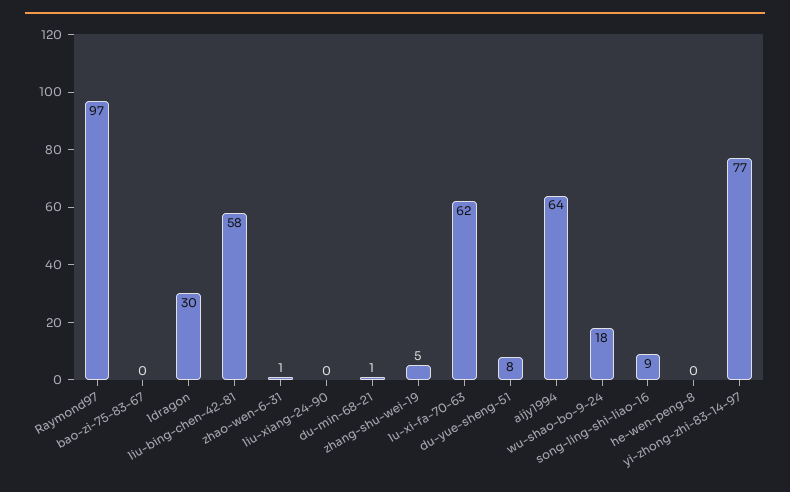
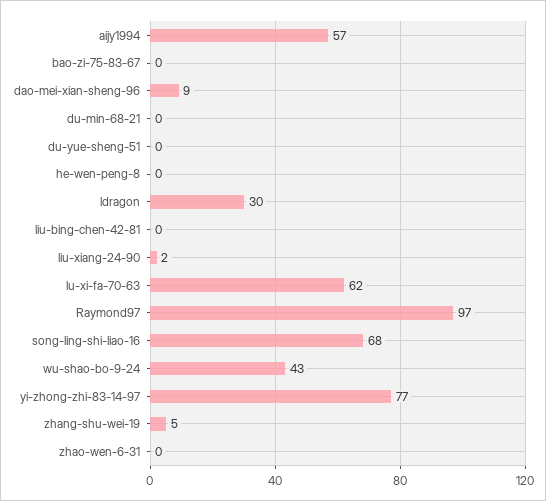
liu-bing-chen-42-81: 58 -> 0
zhao-wen-6-31: 1 -> 0
liu-xiang-24-90: 0 -> 2
du-min-68-21: 1 -> 0
du-yue-sheng-51: 8 -> 0
aijy1994: 64 -> 57
wu-shao-bo-9-24: 18 -> 43
song-ling-shi-liao-16: 9 -> 68
dao-mei-xian-sheng-96: none -> 9

